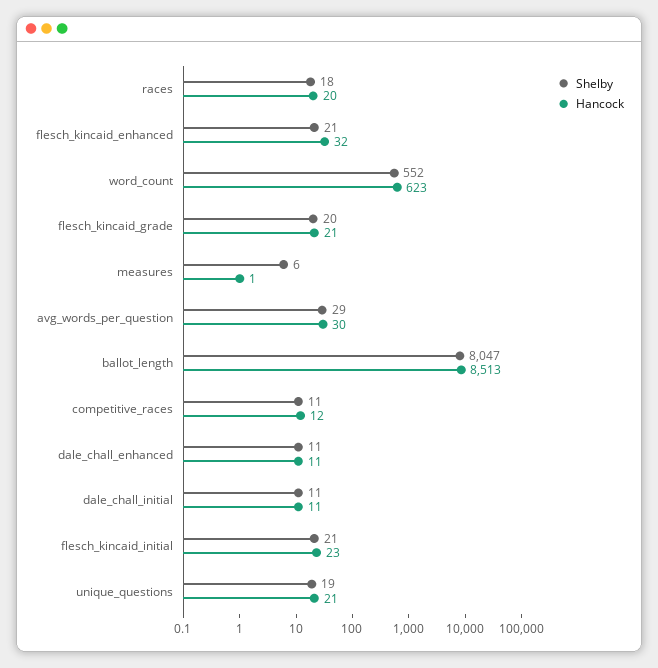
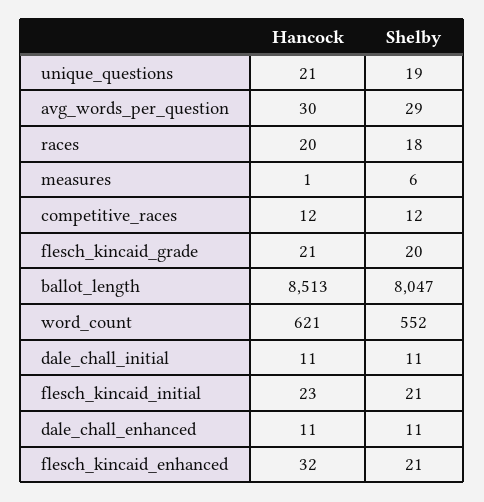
Hancock, word_count: 623 -> 621
Shelby, competitive_races: 11 -> 12

